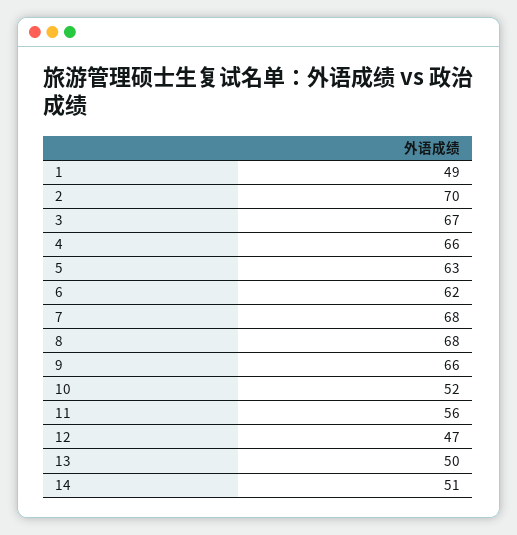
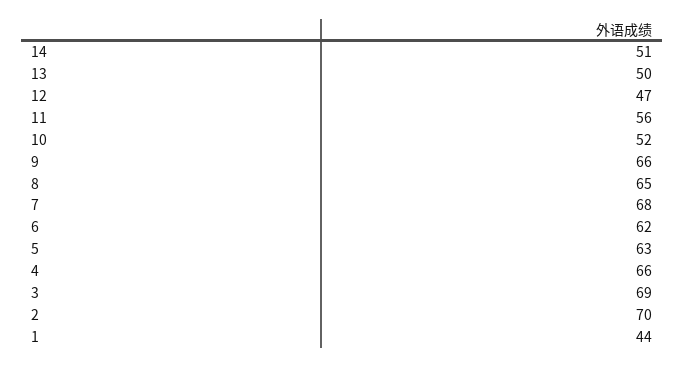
1: 49 -> 44
3: 67 -> 69
8: 68 -> 65

